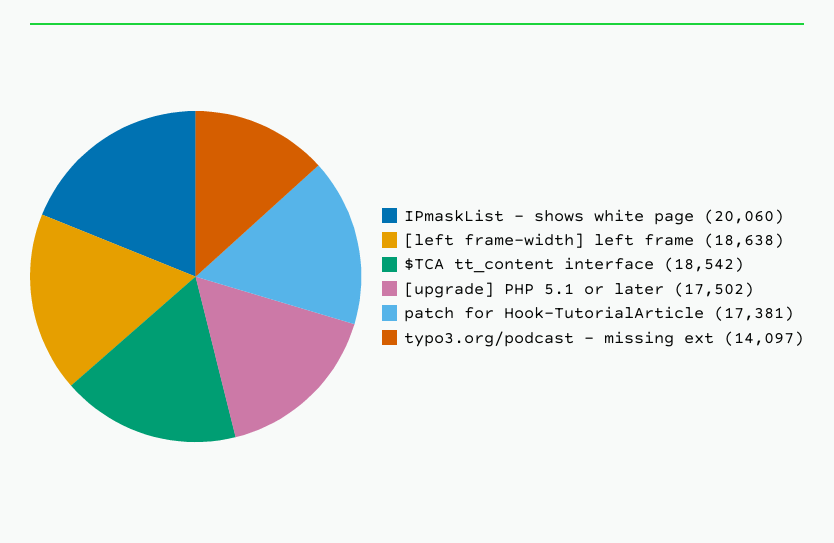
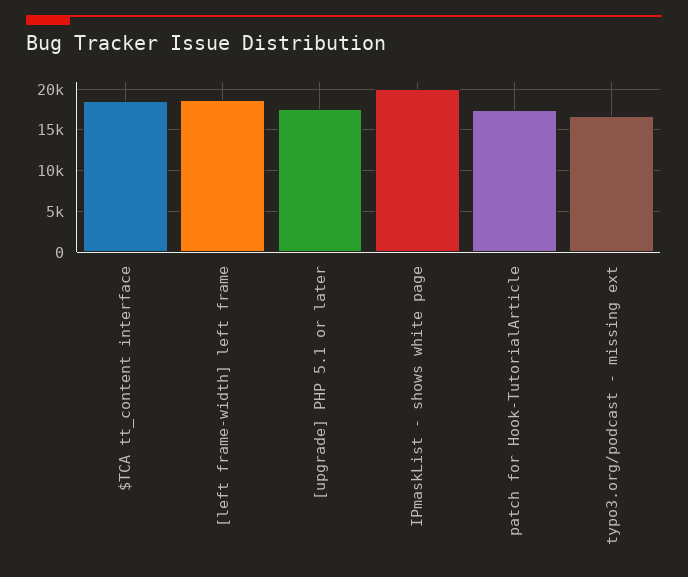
typo3.org/podcast - missing ext: 14097 -> 17000

